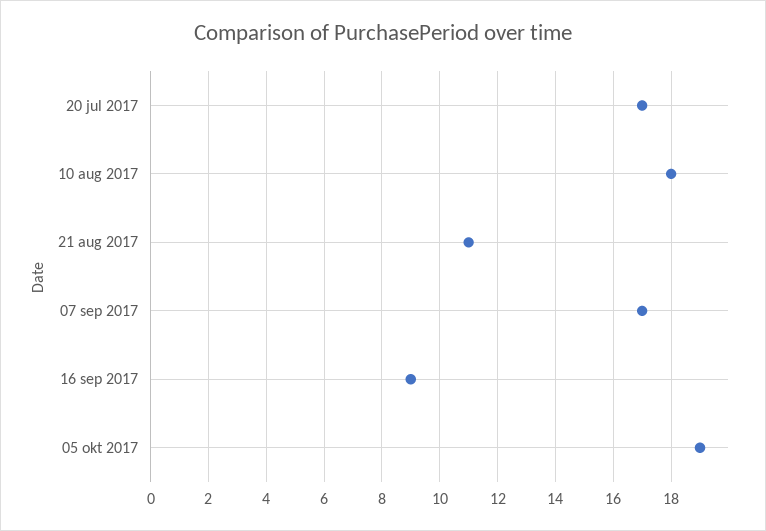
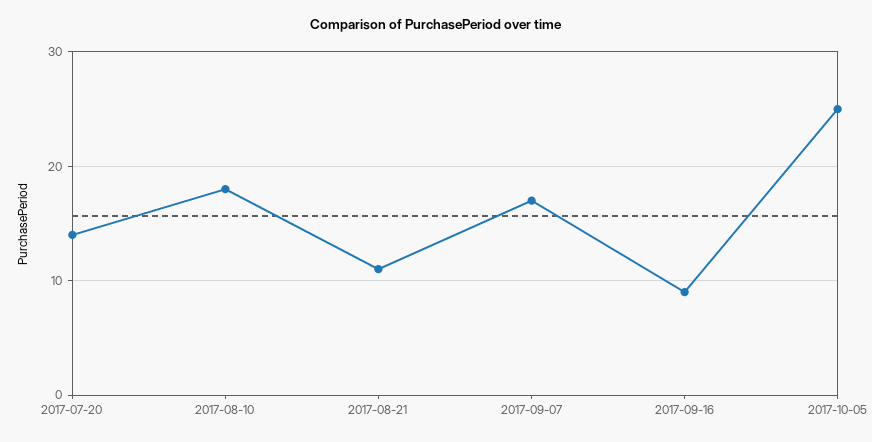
20 jul 2017: 17 -> 14
05 okt 2017: 19 -> 25

